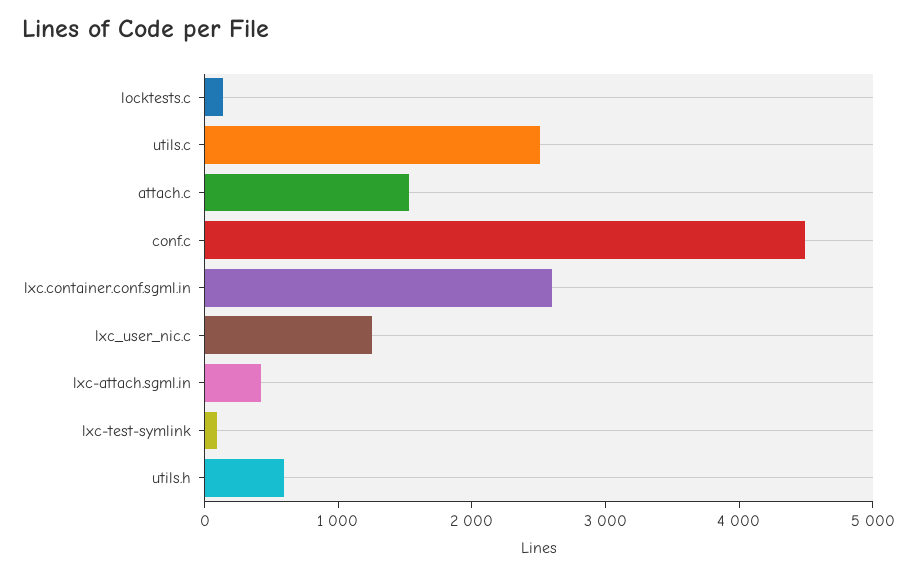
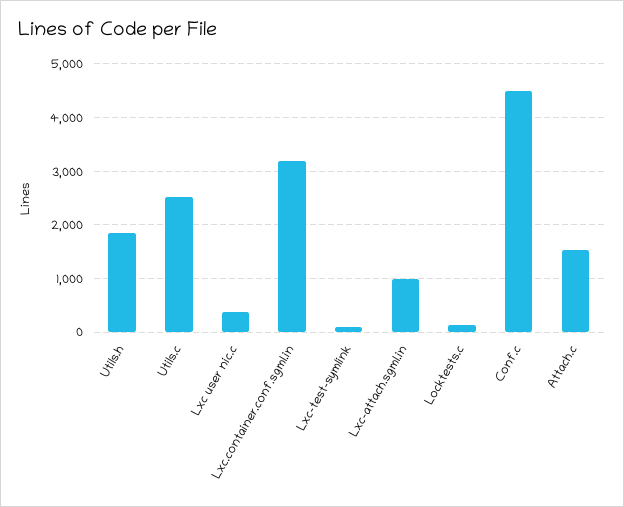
lxc.container.conf.sgml.in: 2600 -> 3200
lxc_user_nic.c: 1200 -> 400
lxc-attach.sgml.in: 400 -> 1000
utils.h: 600 -> 1800

